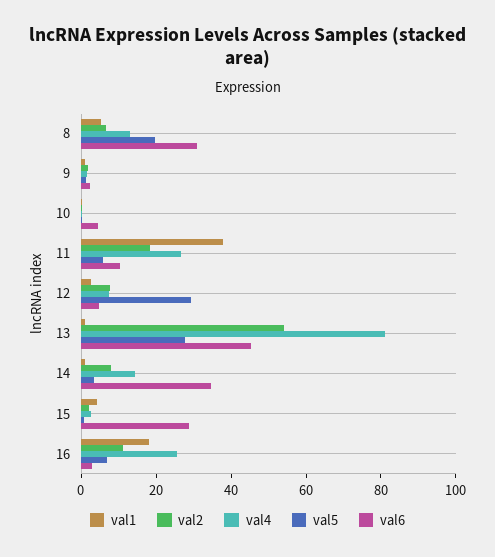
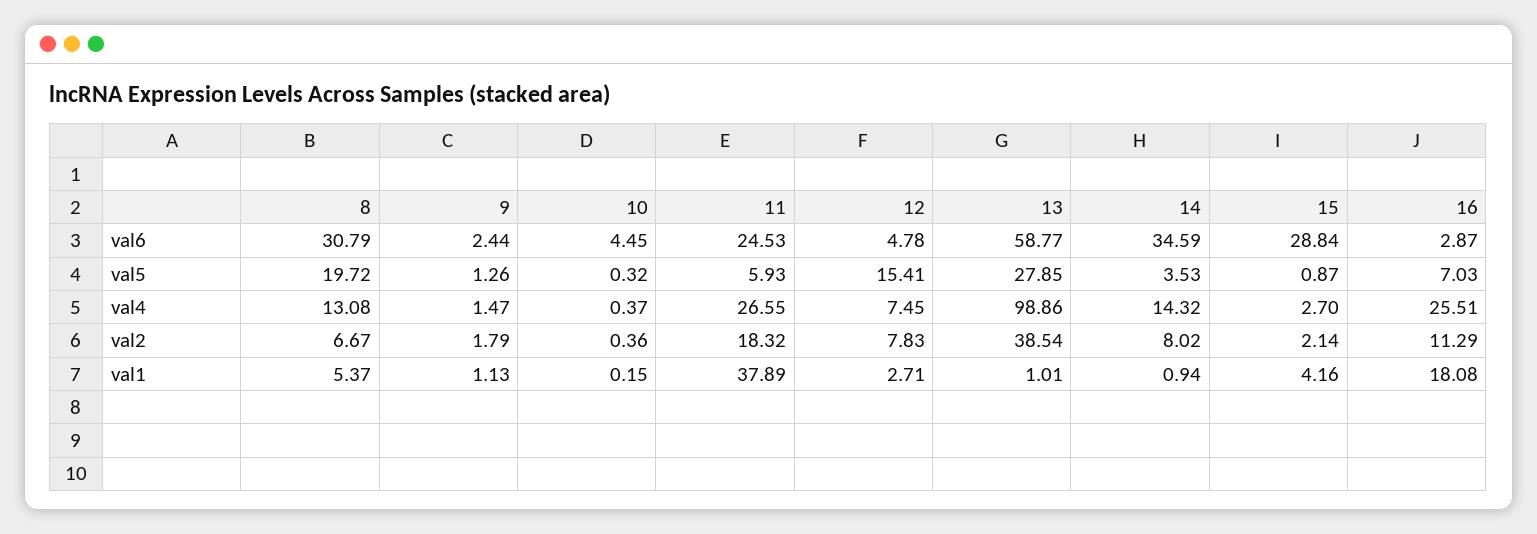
val6, 11: 10 -> 24.53
val5, 12: 30 -> 15.41
val2, 13: 55 -> 38.54
val4, 13: 80 -> 98.86
val6, 13: 45 -> 58.77

